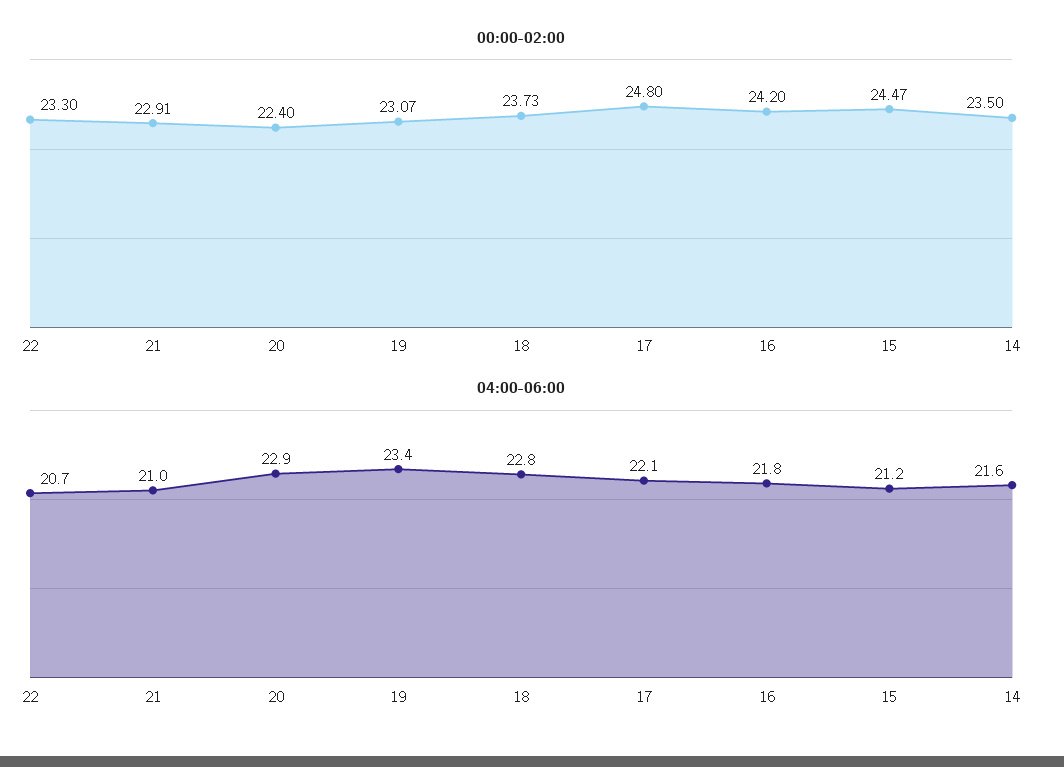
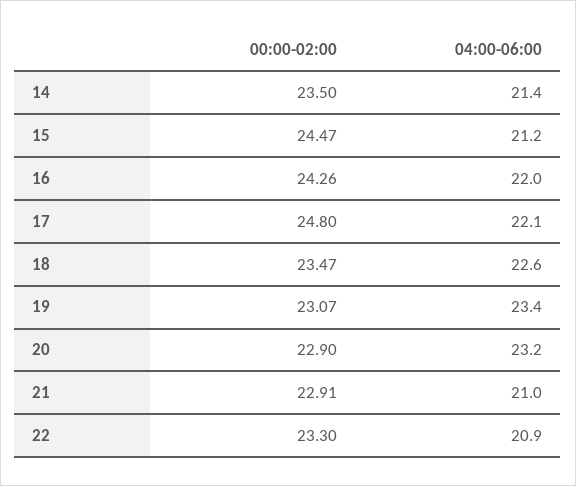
00:00-02:00, 20: 22.4 -> 22.9
00:00-02:00, 18: 23.73 -> 23.47
00:00-02:00, 16: 24.2 -> 24.26
04:00-06:00, 22: 20.7 -> 20.9
04:00-06:00, 20: 22.9 -> 23.2
04:00-06:00, 18: 22.8 -> 22.6
04:00-06:00, 16: 21.8 -> 22
04:00-06:00, 14: 21.6 -> 21.4

